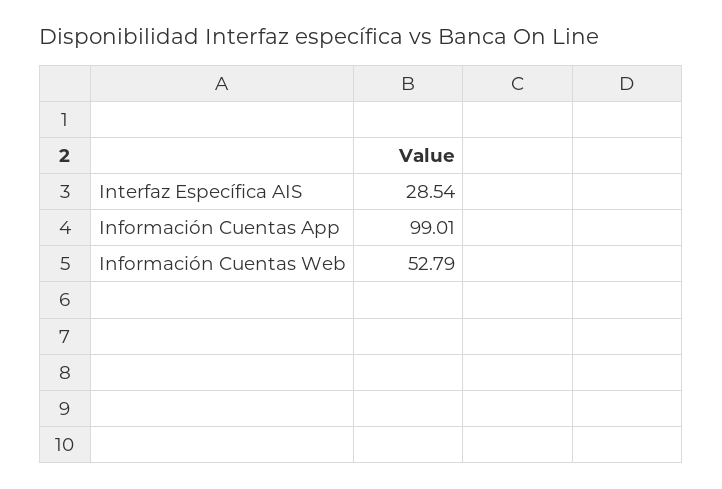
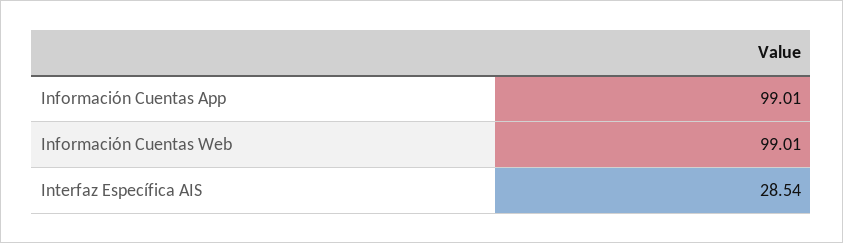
Información Cuentas Web: 52.79 -> 99.01

